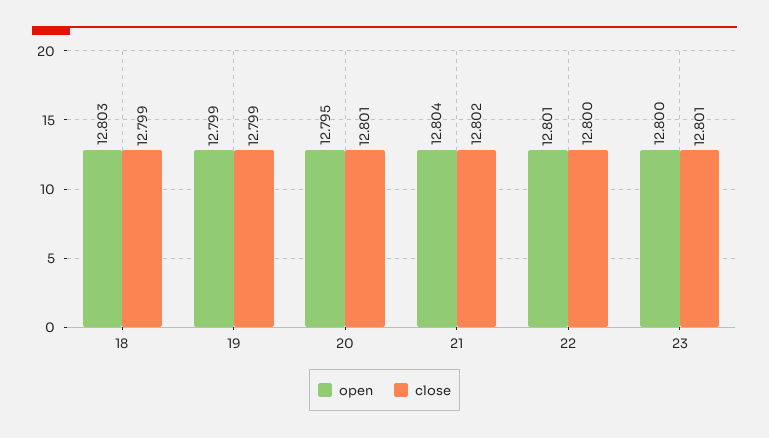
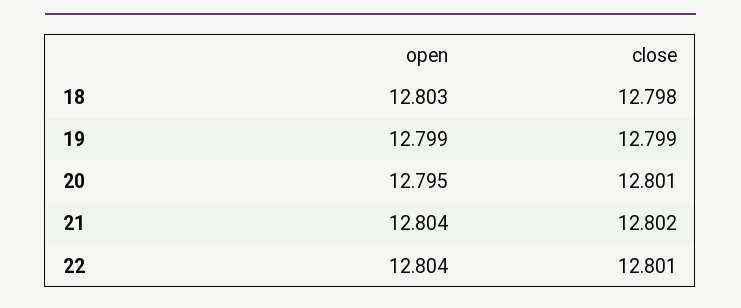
close, 18: 12.799 -> 12.798
open, 22: 12.801 -> 12.804
close, 22: 12.8 -> 12.801
open, 23: 12.8 -> none
close, 23: 12.801 -> none

